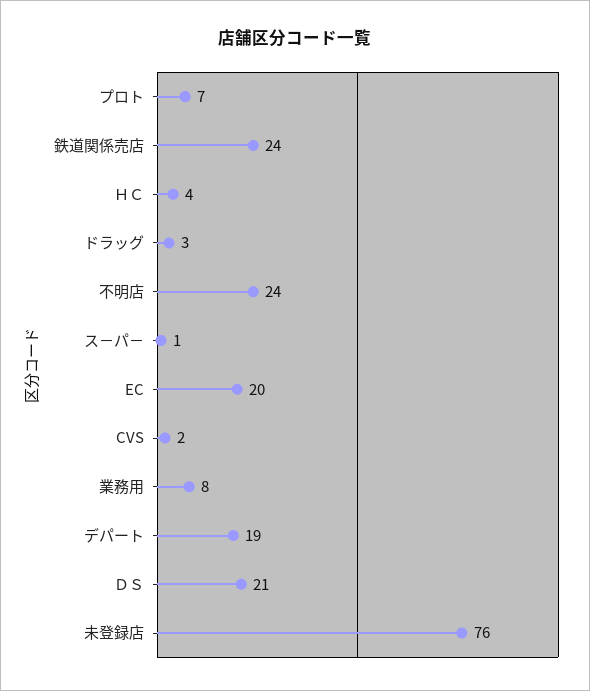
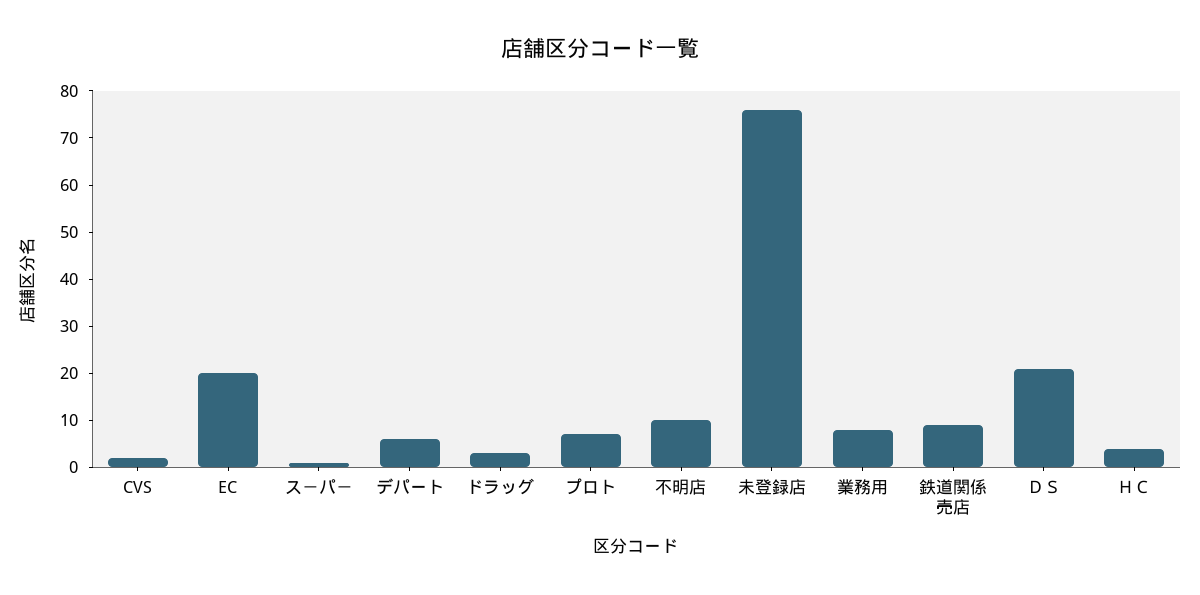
鉄道関係売店: 24 -> 10
不明店: 24 -> 10
デパート: 19 -> 5

